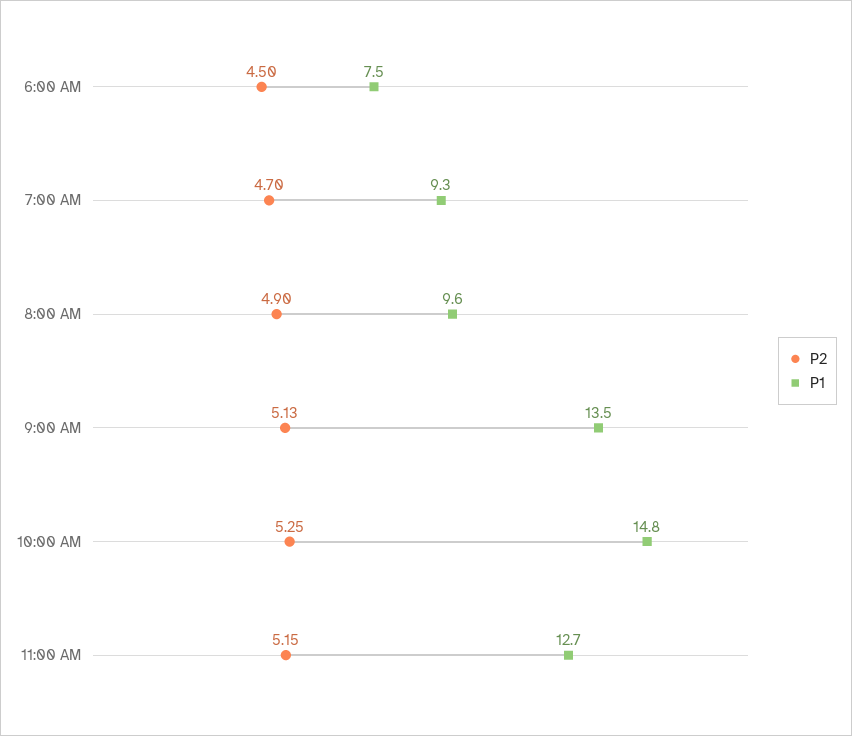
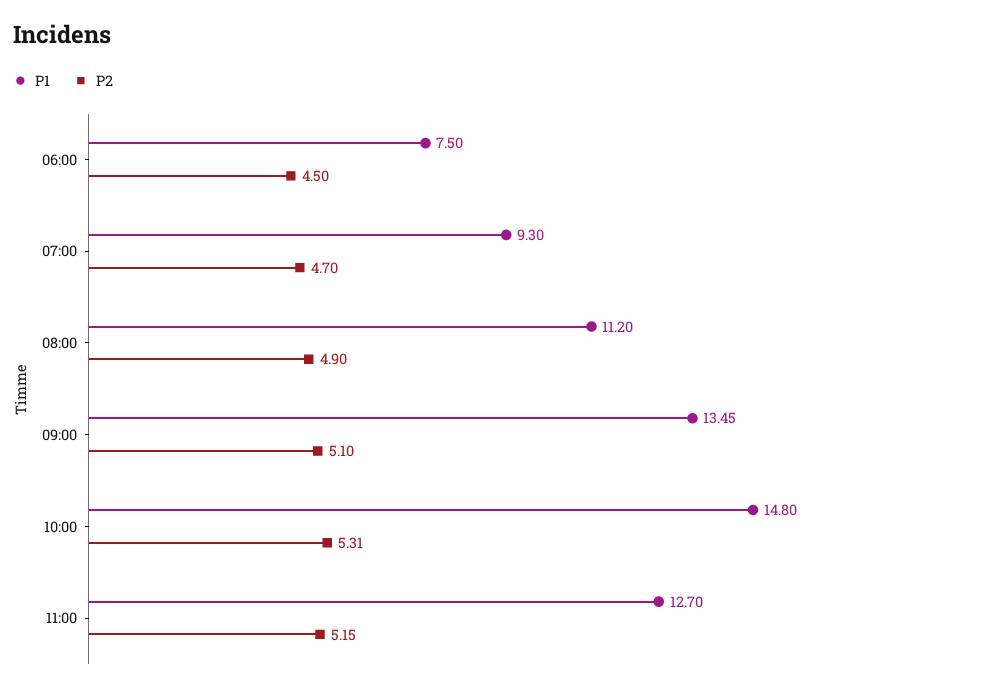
P1, 8:00 AM: 9.6 -> 11.2
P2, 9:00 AM: 5.13 -> 5.1
P2, 10:00 AM: 5.25 -> 5.31

